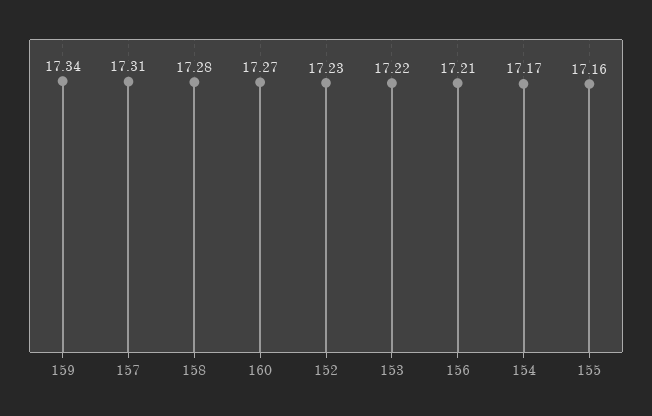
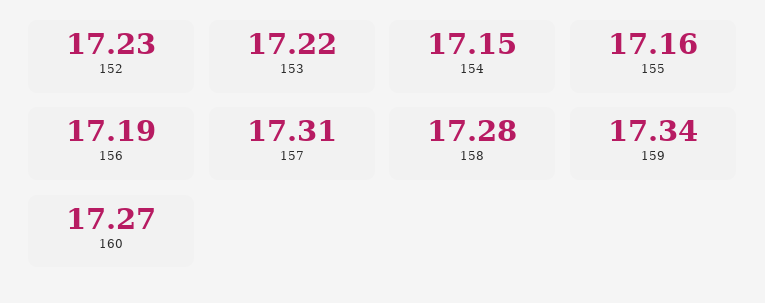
156: 17.21 -> 17.19
154: 17.17 -> 17.15

